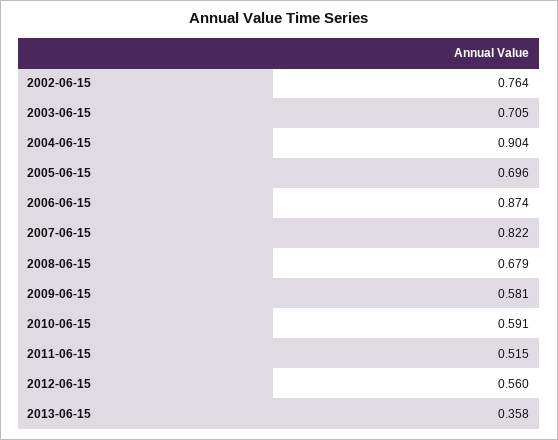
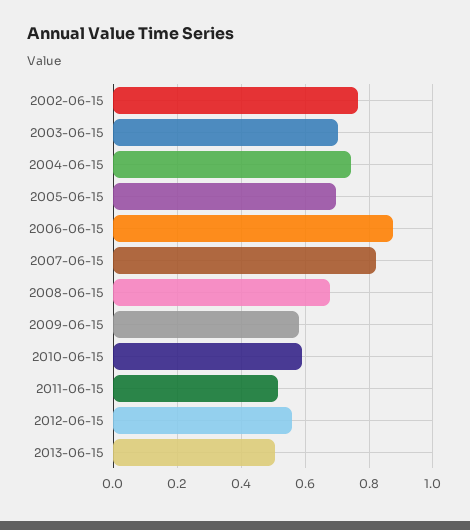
2004-06-15: 0.904 -> 0.74
2013-06-15: 0.358 -> 0.5

